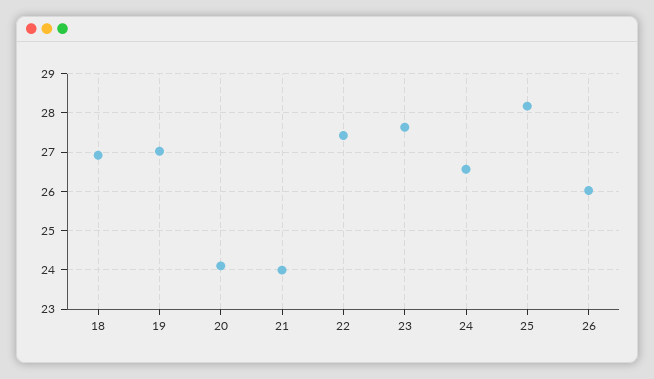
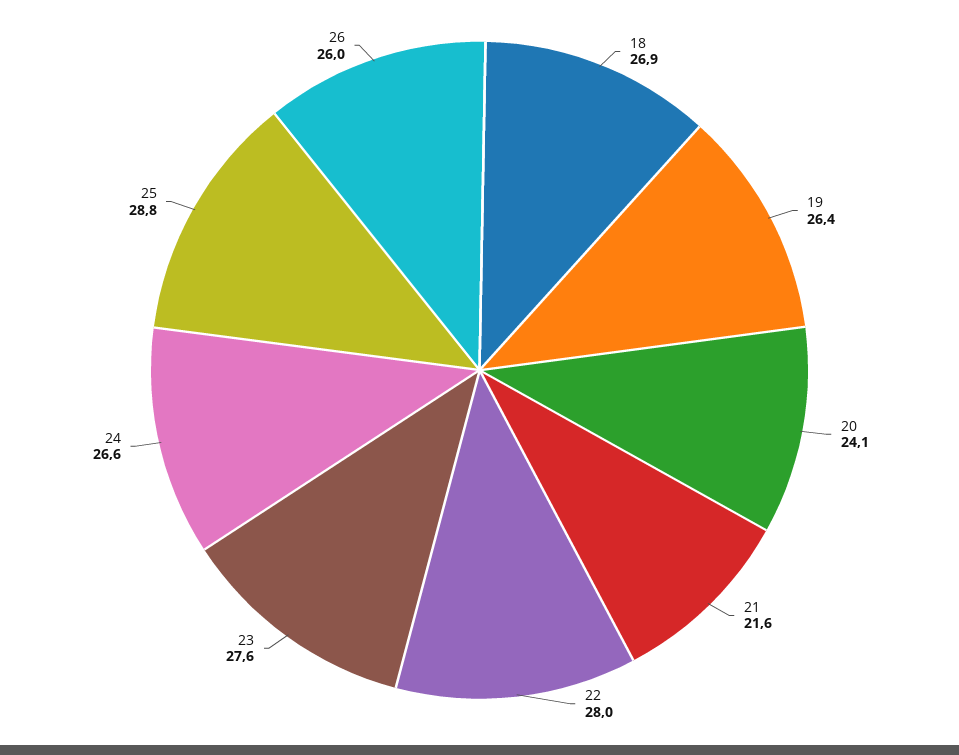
19: 27 -> 26.4
21: 24 -> 21.6
22: 27.4 -> 28
25: 28.2 -> 28.8

